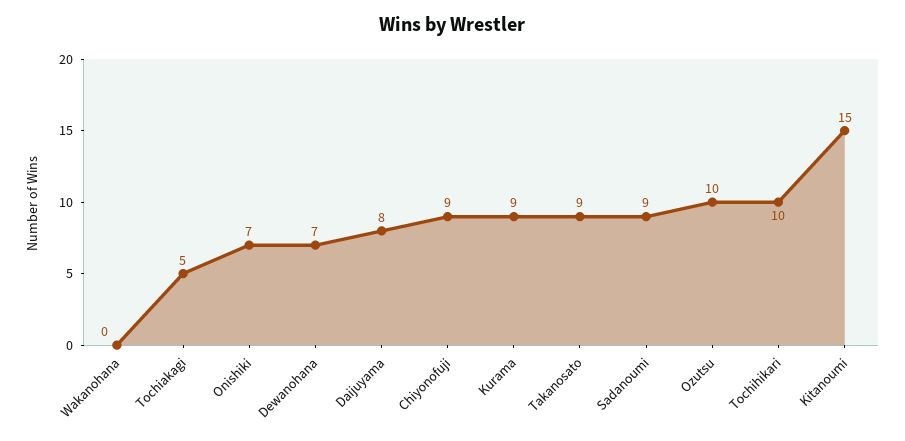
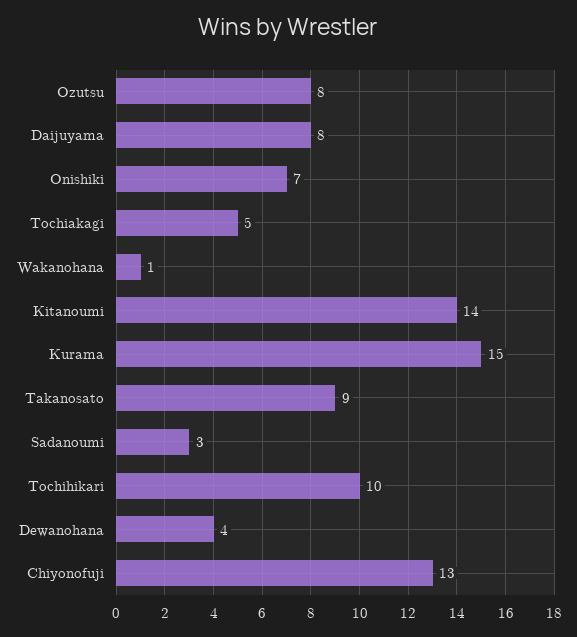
Wakanohana: 0 -> 1
Dewanohana: 7 -> 4
Chiyonofuji: 9 -> 13
Kurama: 9 -> 15
Sadanoumi: 9 -> 3
Ozutsu: 10 -> 8
Kitanoumi: 15 -> 14

